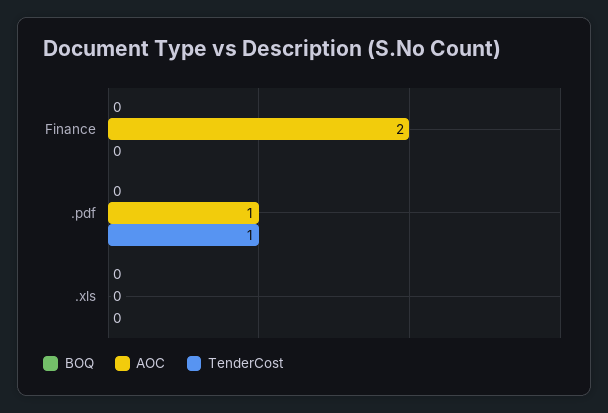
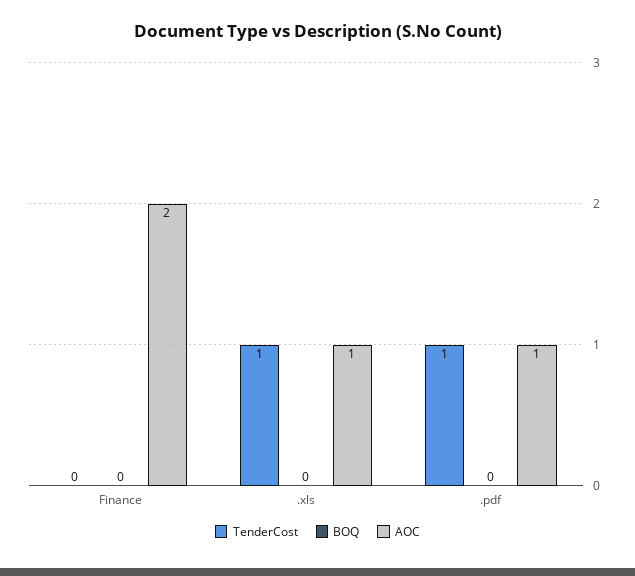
AOC, .xls: 0 -> 1
TenderCost, .xls: 0 -> 1

